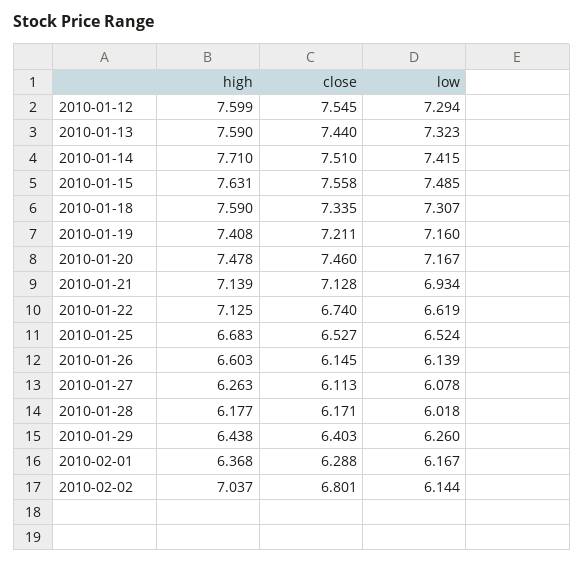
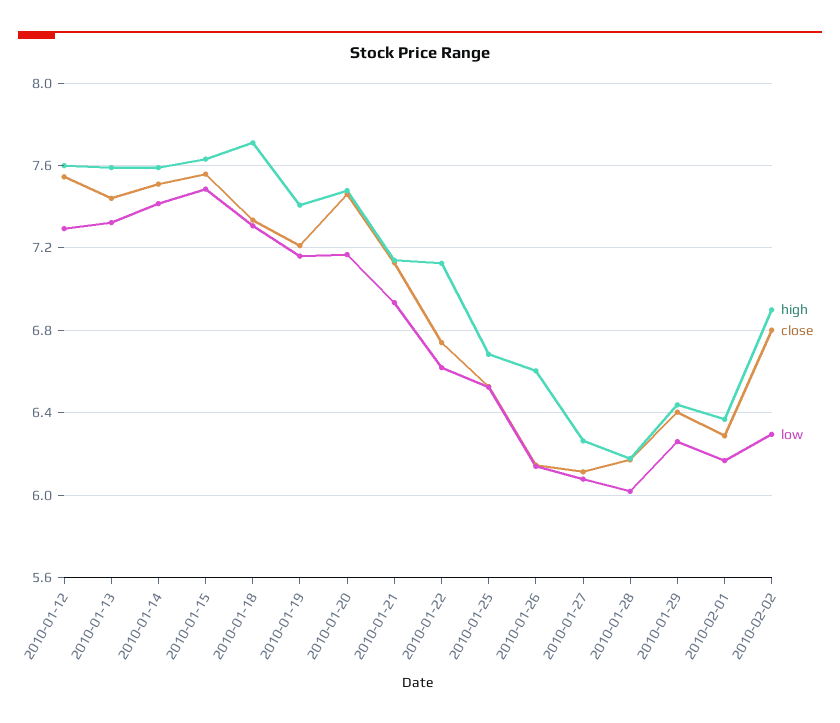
high, 2010-01-14: 7.71 -> 7.6
high, 2010-01-18: 7.59 -> 7.7
high, 2010-02-02: 7.037 -> 6.9
low, 2010-02-02: 6.144 -> 6.3

